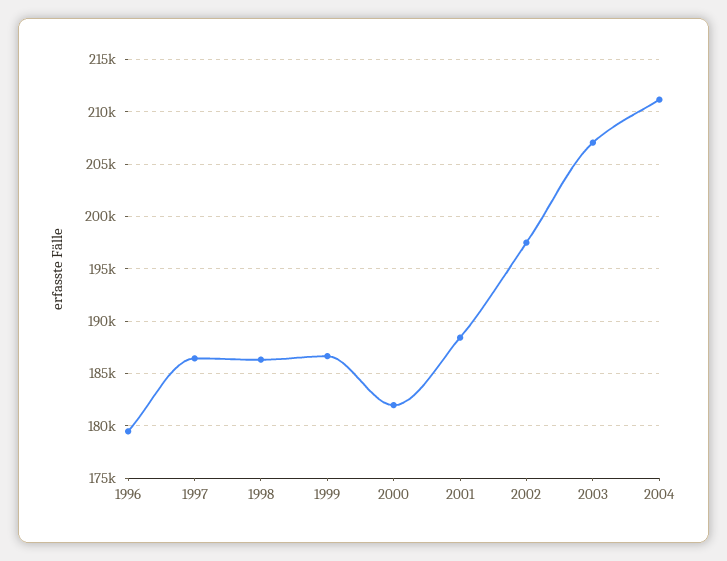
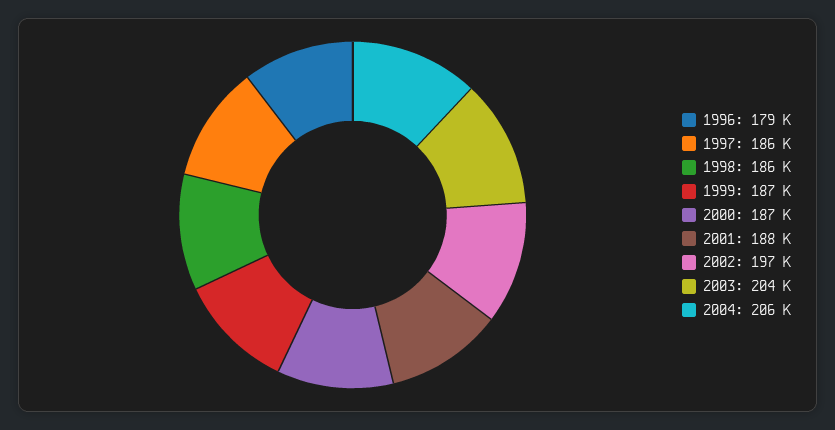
2000: 182000 -> 187000
2003: 207000 -> 204000
2004: 211000 -> 206000

